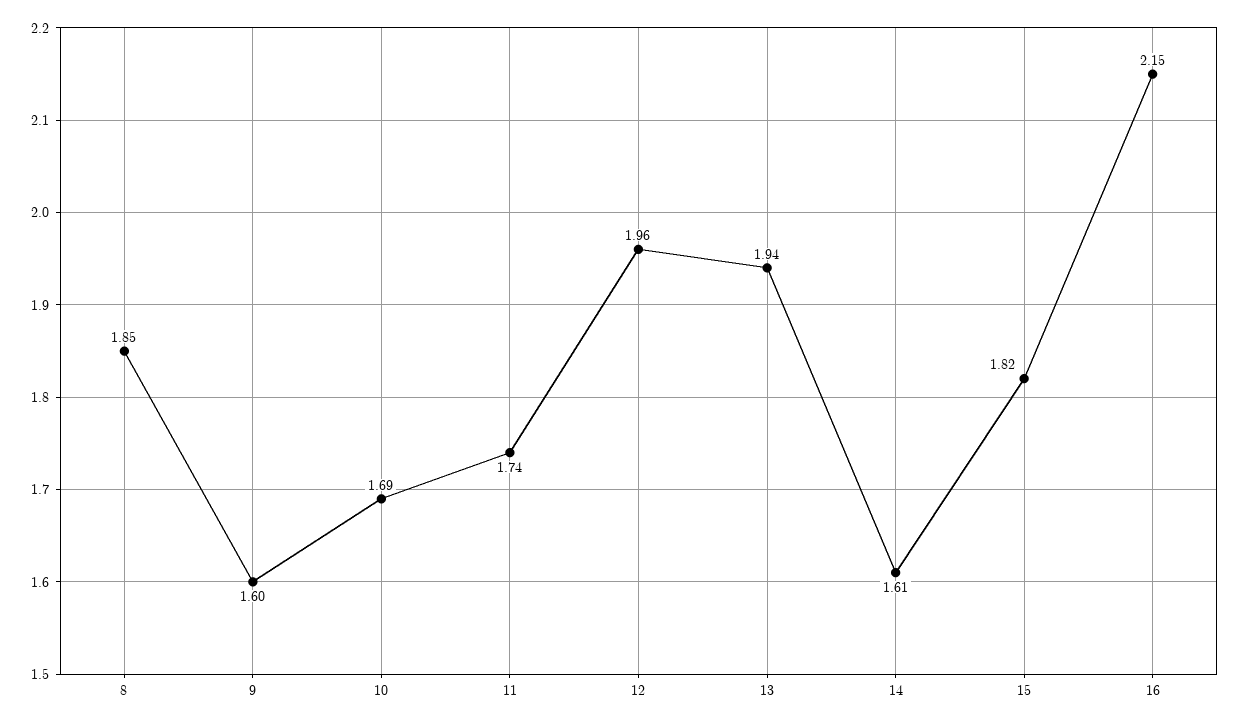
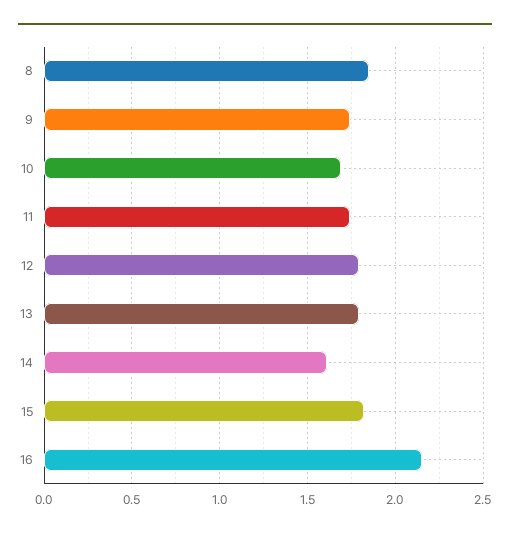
9: 1.6 -> 1.75
12: 1.96 -> 1.8
13: 1.94 -> 1.8

